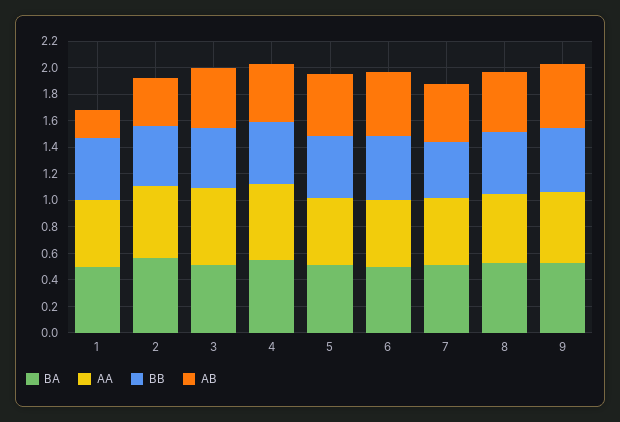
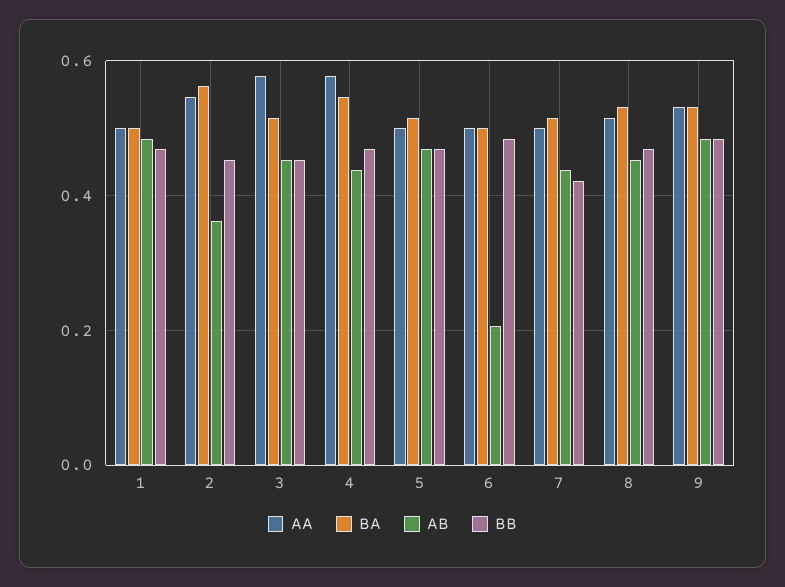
AB, 1: 0.2 -> 0.48
AB, 6: 0.5 -> 0.2

